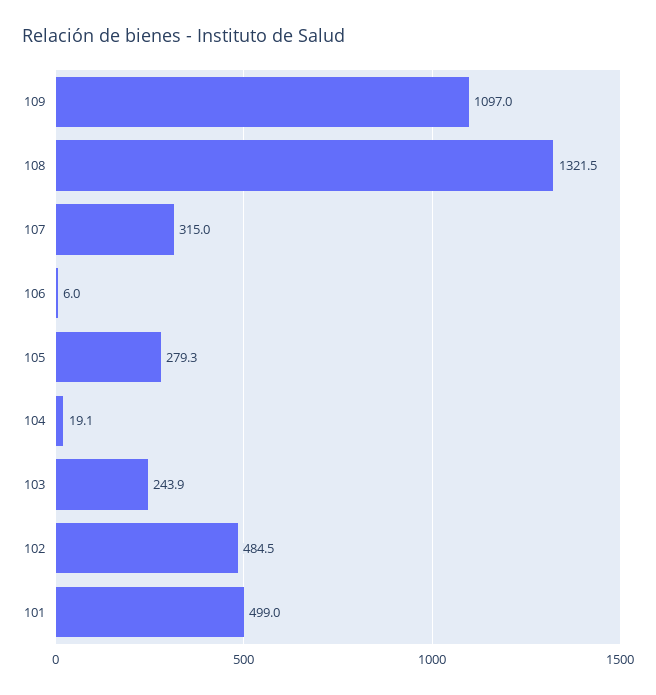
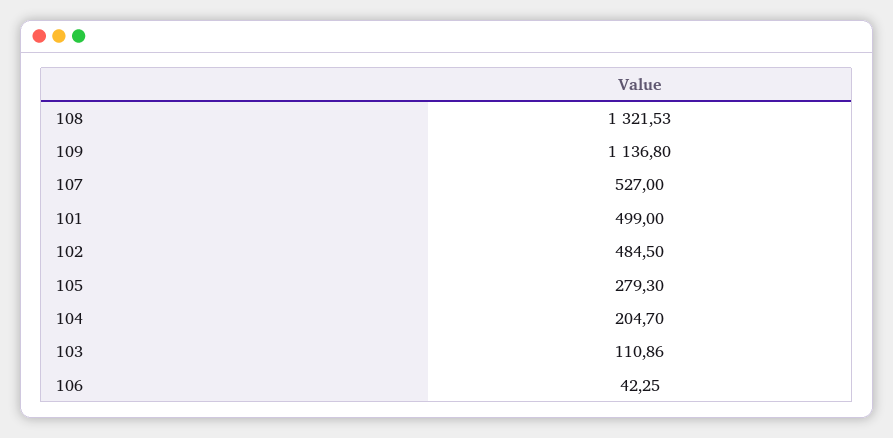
109: 1097 -> 1136.8
107: 315 -> 527
106: 6 -> 42.25
104: 19.1 -> 204.7
103: 243.9 -> 110.86

